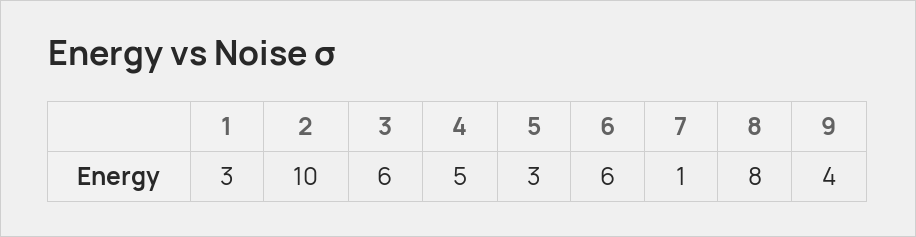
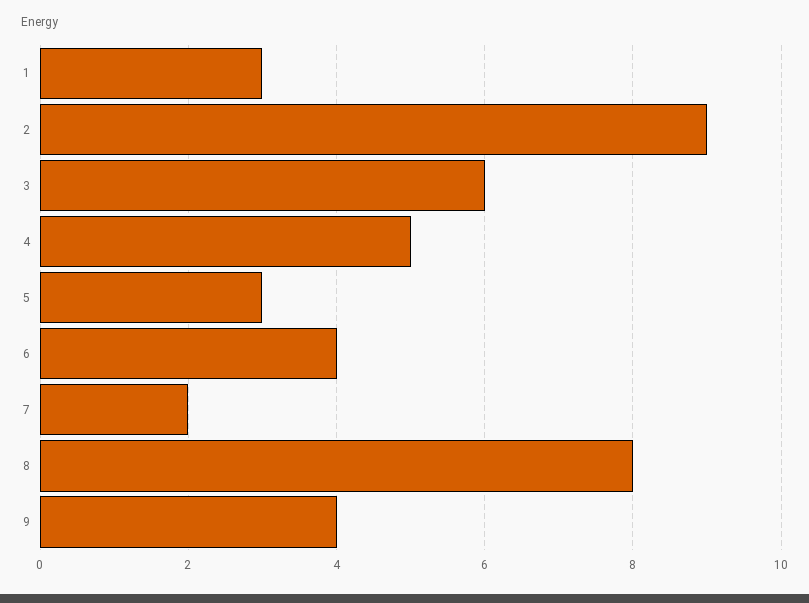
2: 10 -> 9
6: 6 -> 4
7: 1 -> 2

